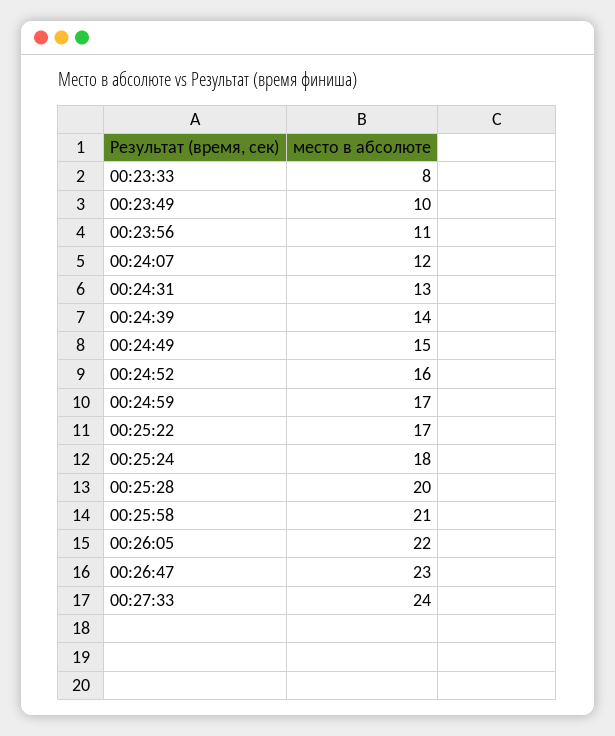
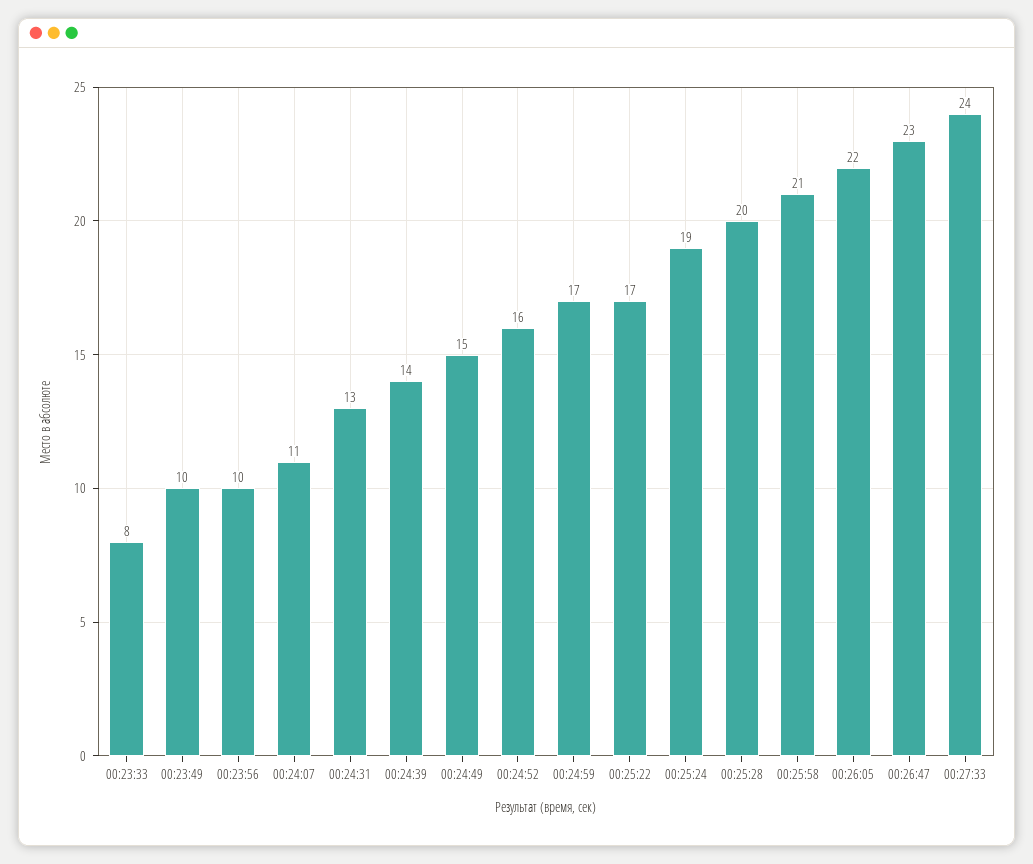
00:23:56: 11 -> 10
00:24:07: 12 -> 11
00:25:24: 18 -> 19

